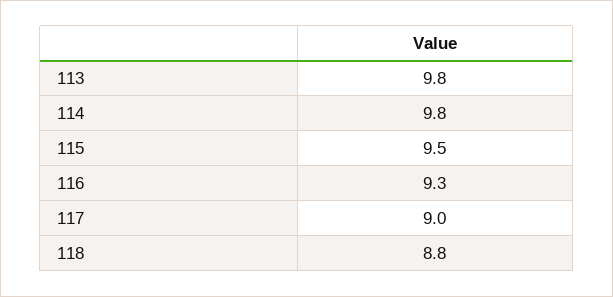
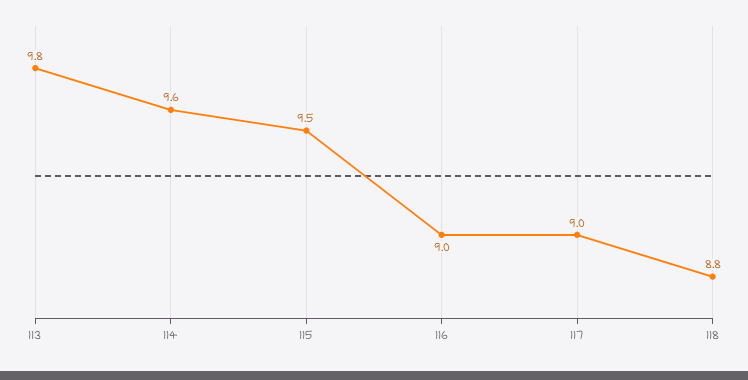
114: 9.8 -> 9.6
116: 9.3 -> 9

